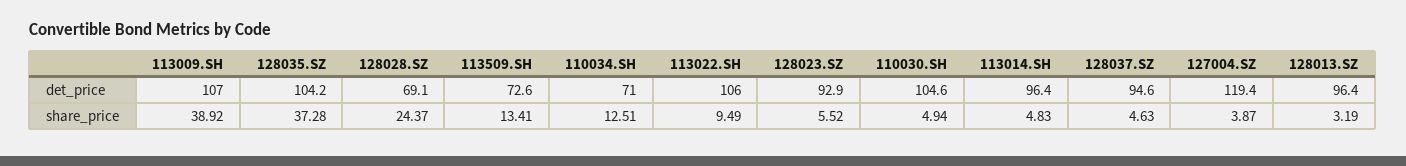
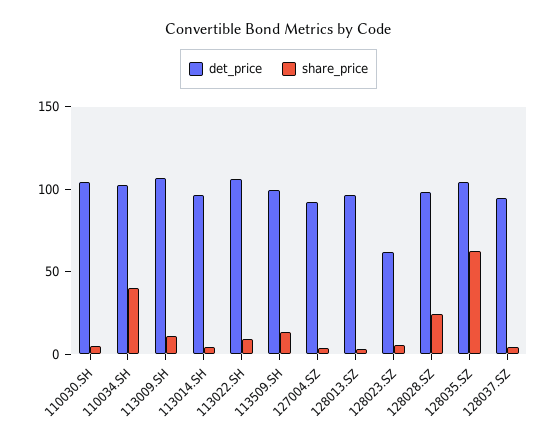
det_price, 128028.SZ: 69.1 -> 100
det_price, 113509.SH: 72.6 -> 100
det_price, 110034.SH: 71 -> 100
det_price, 128023.SZ: 92.9 -> 60
det_price, 127004.SZ: 119.4 -> 90
share_price, 113009.SH: 38.92 -> 10
share_price, 128035.SZ: 37.28 -> 60
share_price, 110034.SH: 12.51 -> 40

